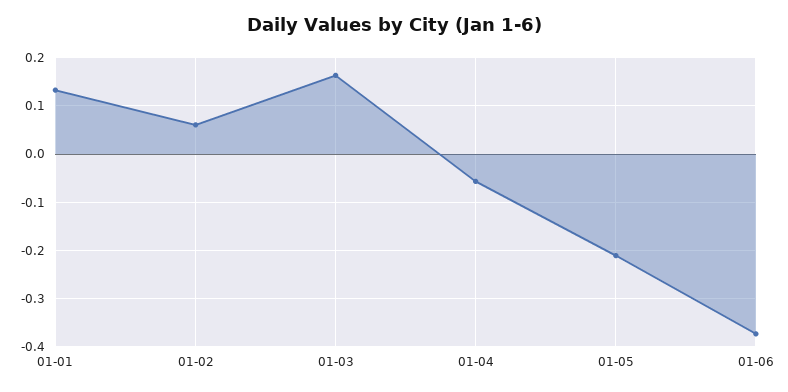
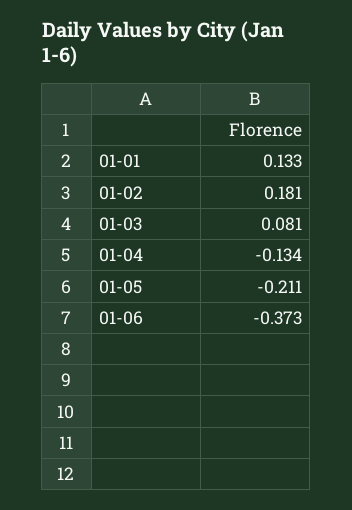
01-02: 0.06 -> 0.181
01-03: 0.16 -> 0.081
01-04: -0.06 -> -0.134

